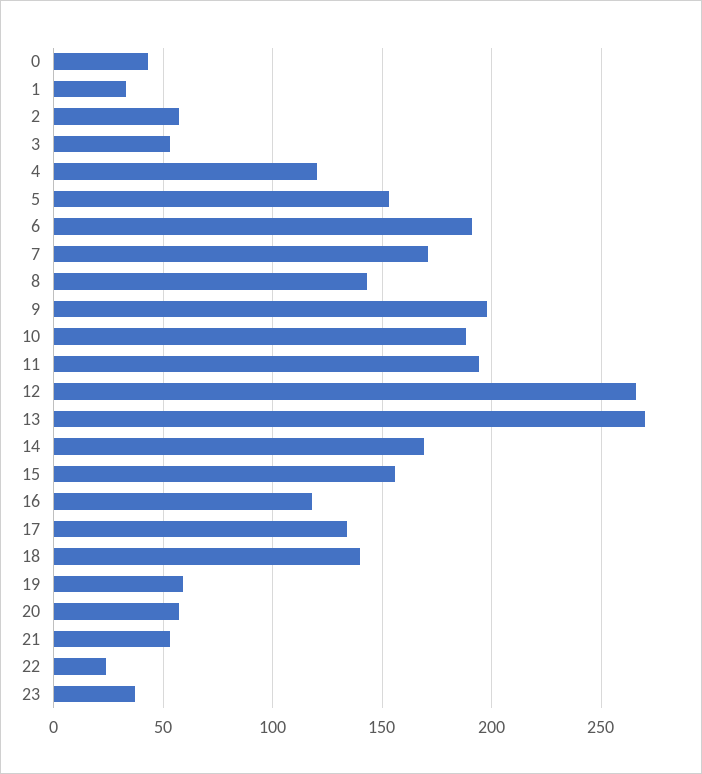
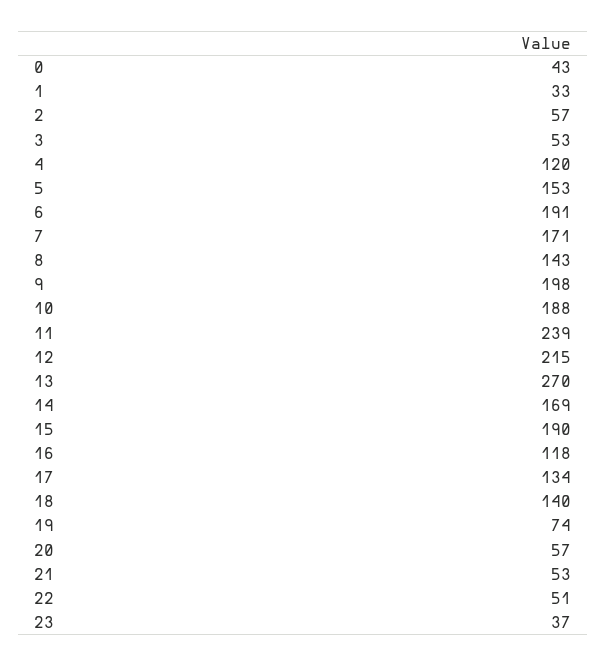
11: 195 -> 239
12: 265 -> 215
15: 155 -> 190
19: 60 -> 74
22: 25 -> 51

